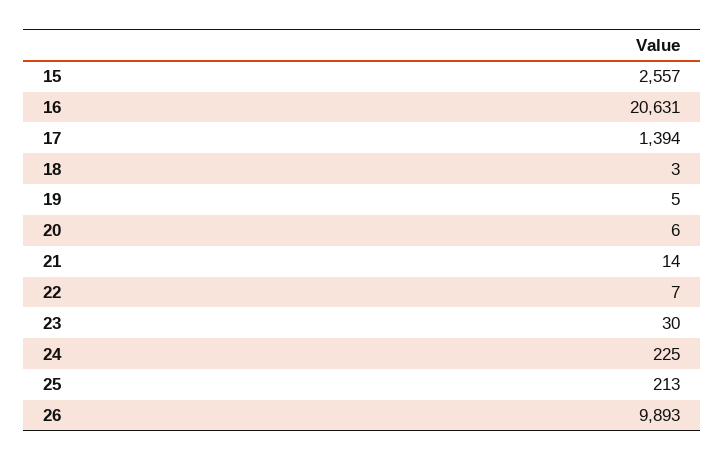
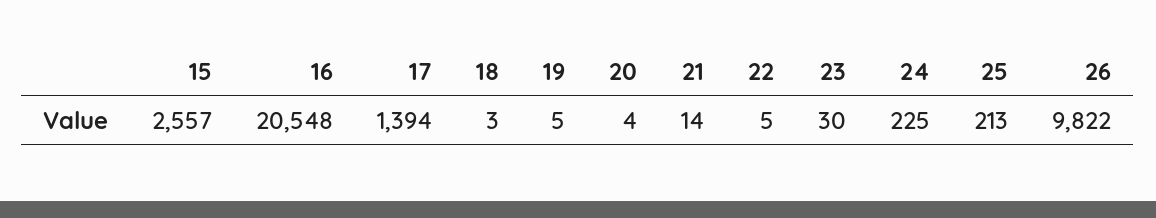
16: 20631 -> 20548
20: 6 -> 4
22: 7 -> 5
26: 9893 -> 9822

